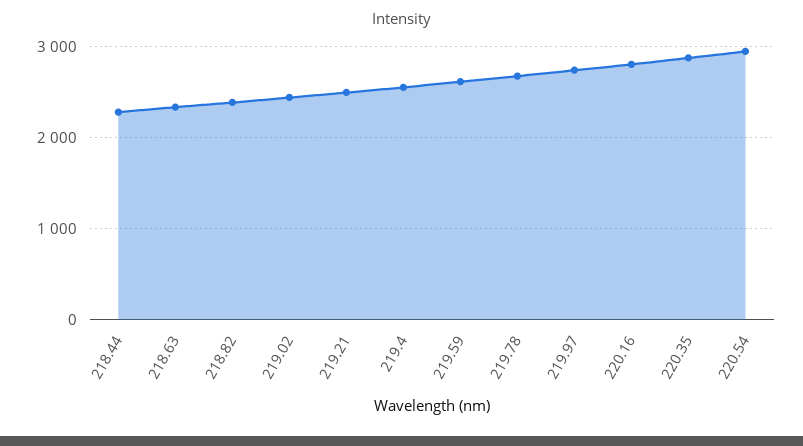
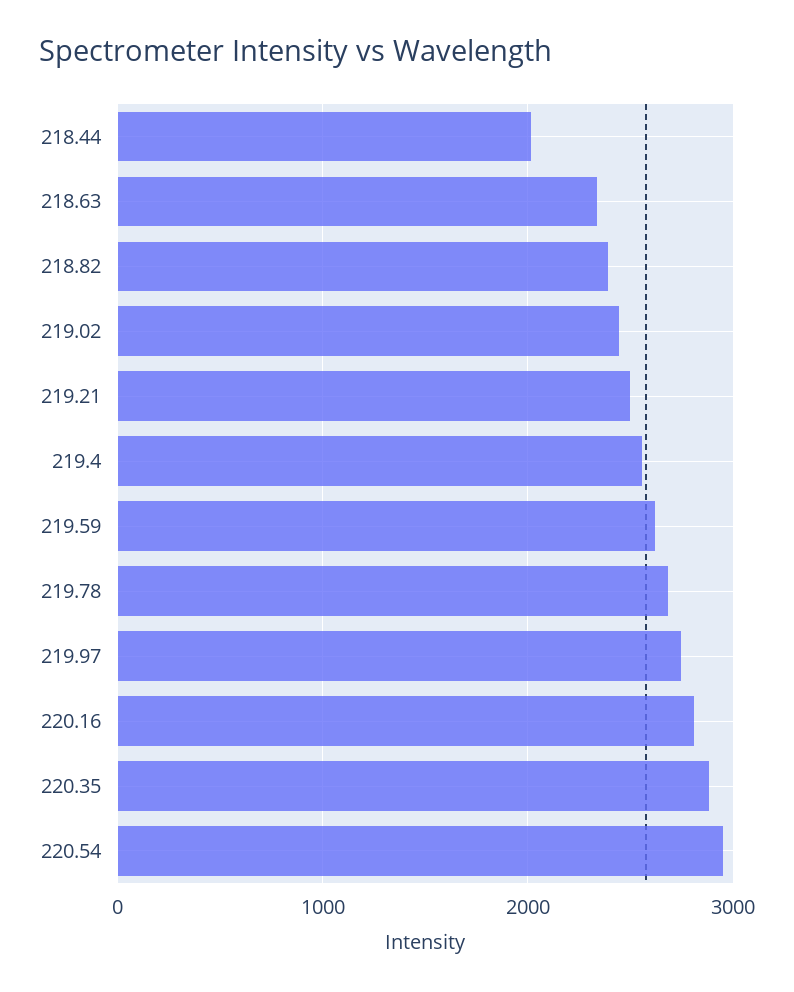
218.44: 2300 -> 2000

